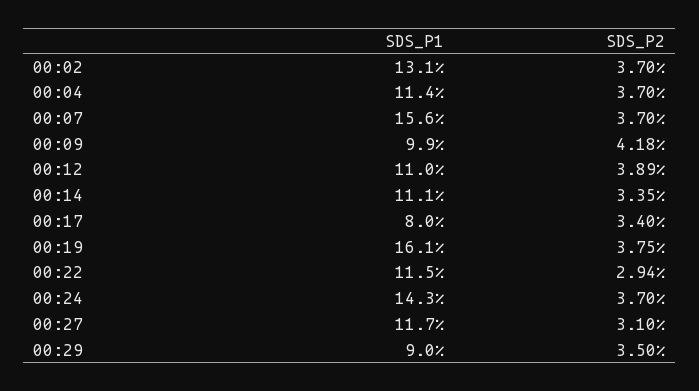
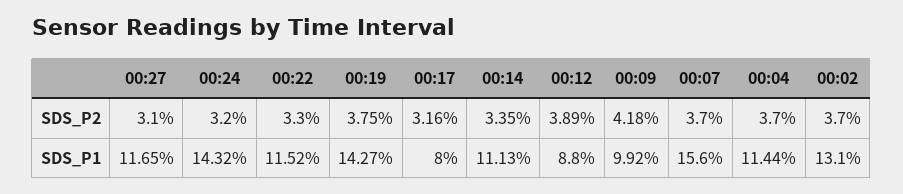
SDS_P1, 00:12: 11 -> 8.8
SDS_P2, 00:17: 3.4 -> 3.16
SDS_P1, 00:19: 16.1 -> 14.27
SDS_P2, 00:22: 2.94 -> 3.3
SDS_P2, 00:24: 3.7 -> 3.2
SDS_P1, 00:29: 9 -> none
SDS_P2, 00:29: 3.5 -> none

